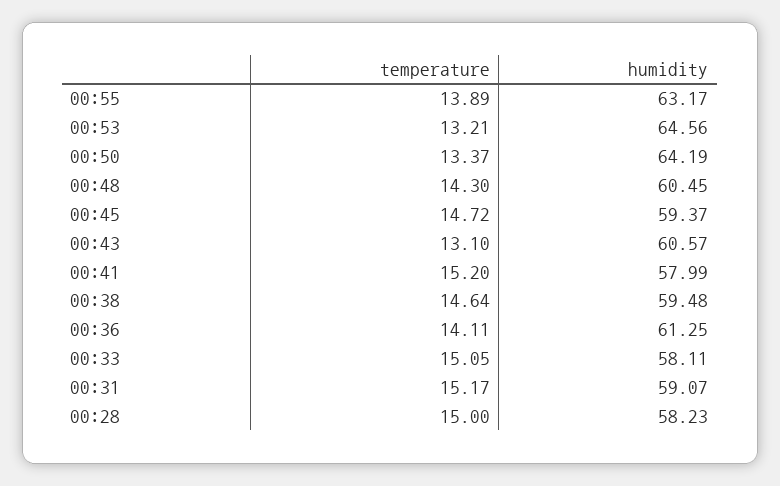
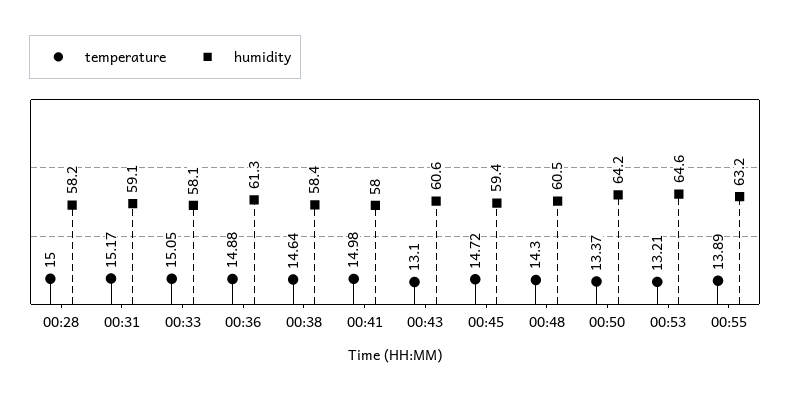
temperature, 00:41: 15.2 -> 14.98
humidity, 00:38: 59.48 -> 58.4
temperature, 00:36: 14.11 -> 14.88

